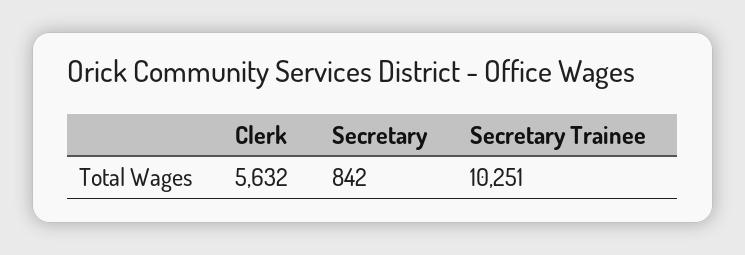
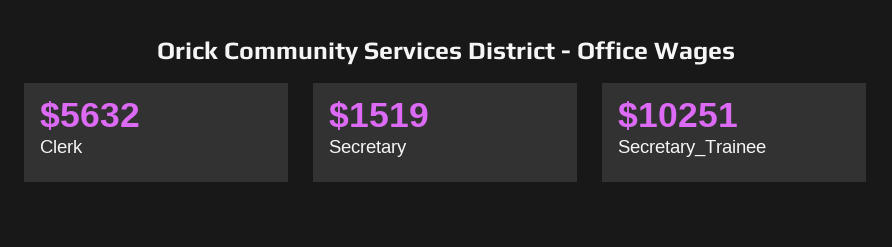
Secretary: 842 -> 1519

